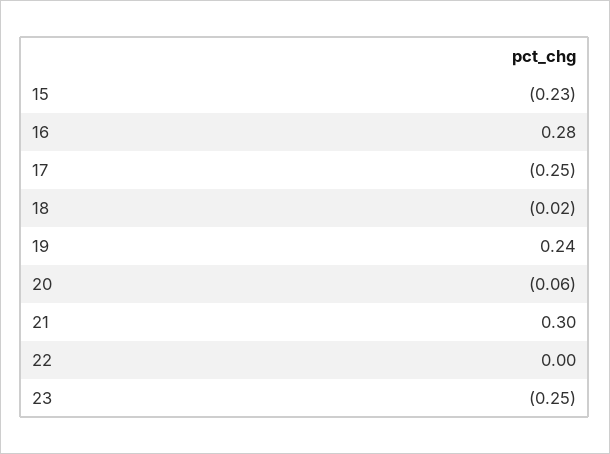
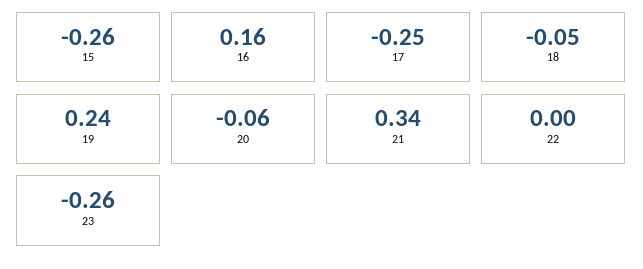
15: -0.23 -> -0.26
16: 0.28 -> 0.16
18: -0.02 -> -0.05
21: 0.3 -> 0.34
23: -0.25 -> -0.26

